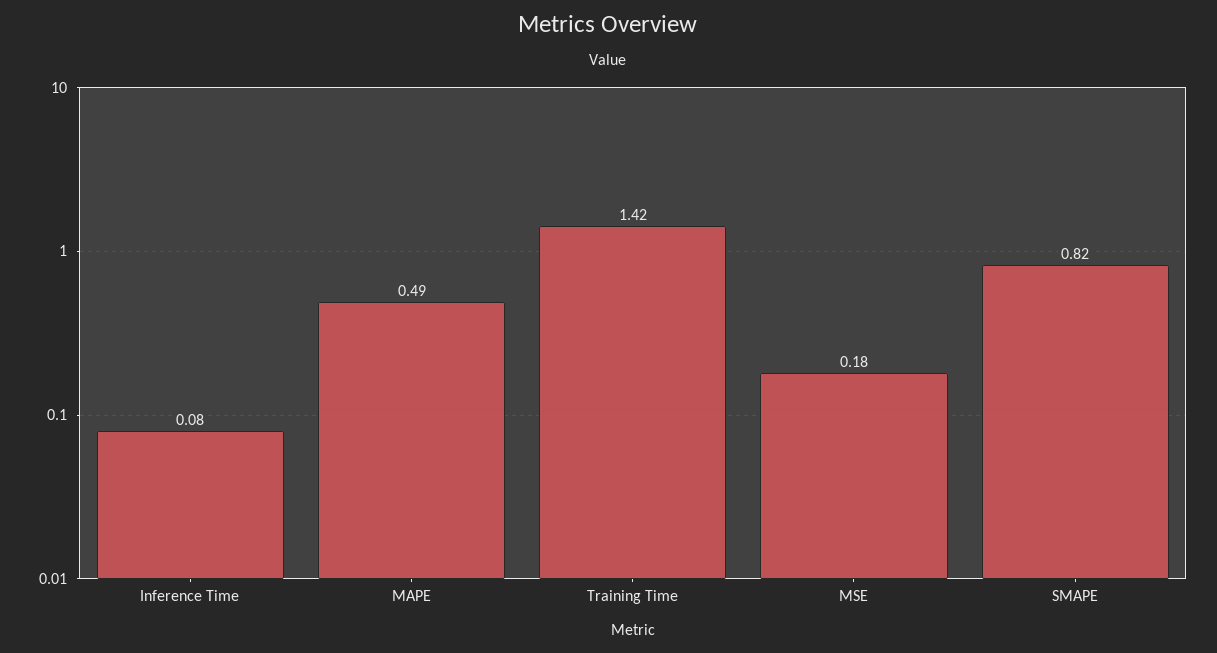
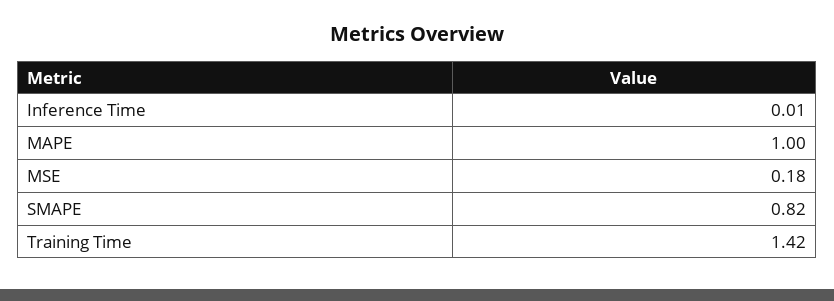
Inference Time: 0.08 -> 0.01
MAPE: 0.49 -> 1

